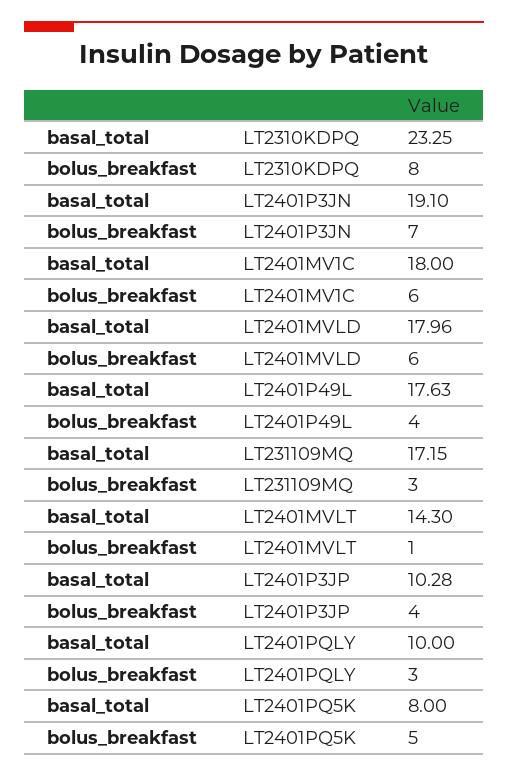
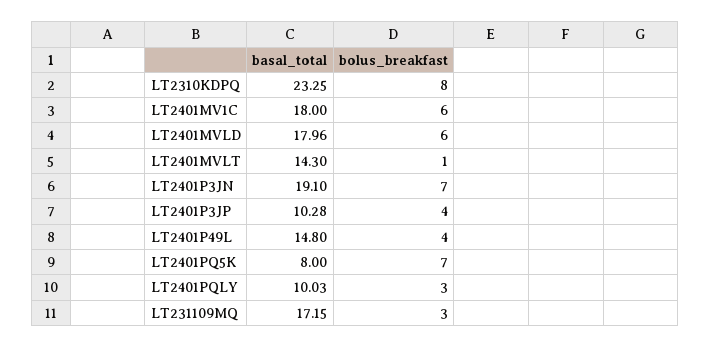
basal_total, LT2401P49L: 17.63 -> 14.8
basal_total, LT2401PQLY: 10 -> 10.03
bolus_breakfast, LT2401PQ5K: 5 -> 7

